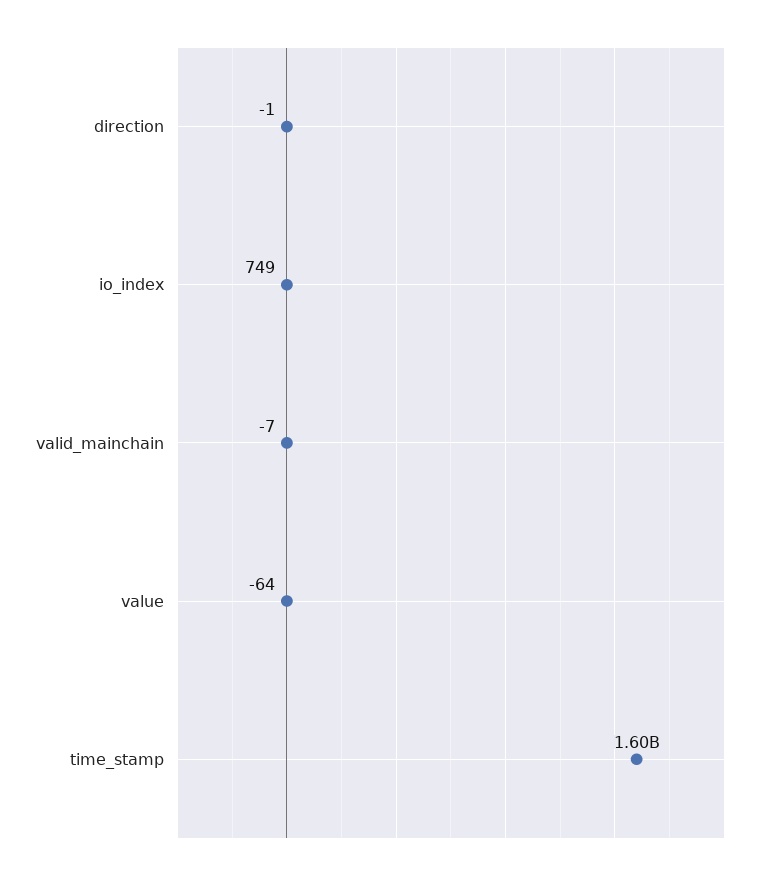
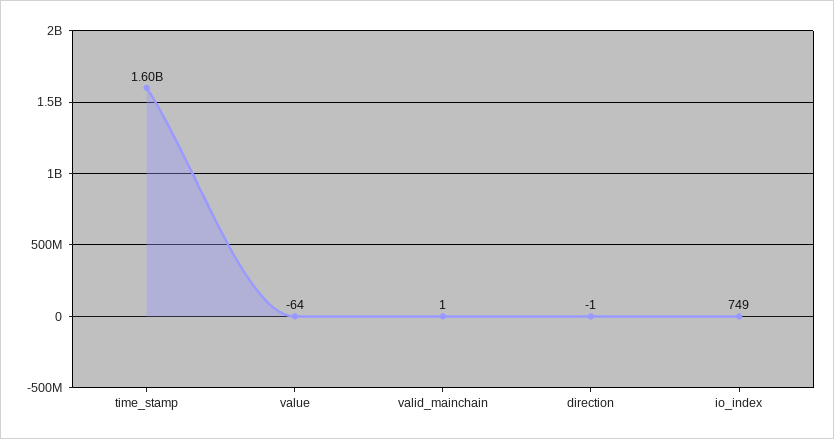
valid_mainchain: -7 -> 1

